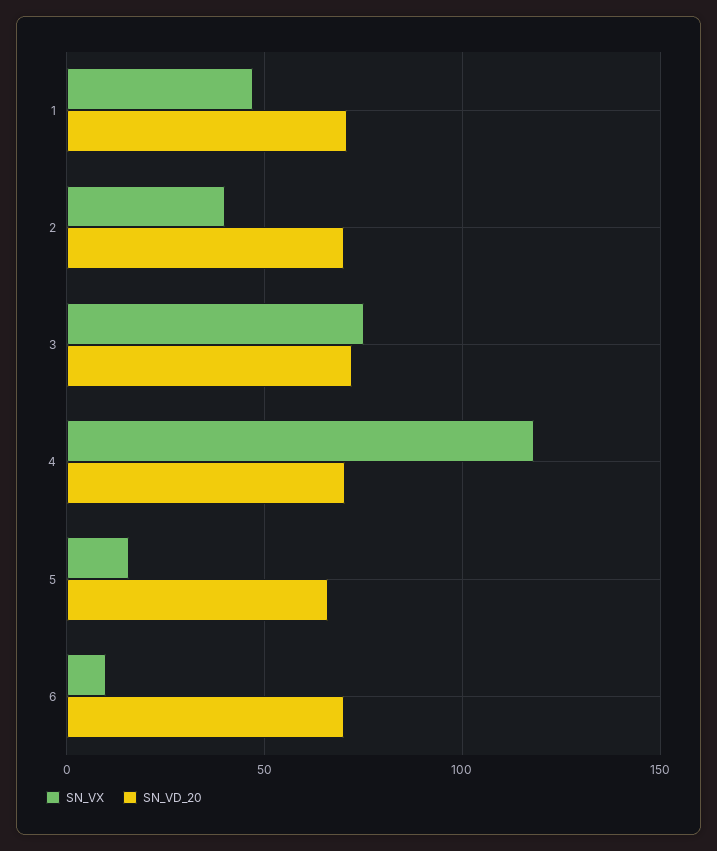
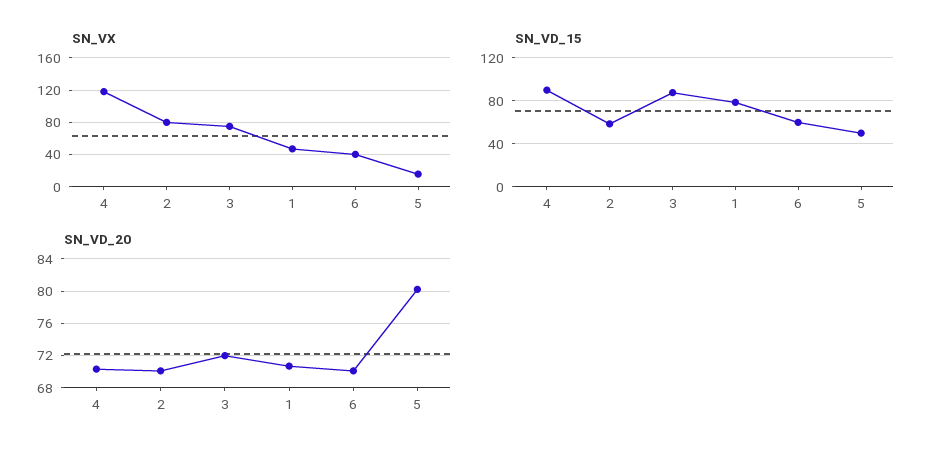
SN_VX, 2: 40 -> 80
SN_VD_20, 5: 65 -> 80
SN_VX, 6: 10 -> 40
SN_VD_15, 4: none -> 90
SN_VD_15, 2: none -> 60
SN_VD_15, 3: none -> 90
SN_VD_15, 1: none -> 80
SN_VD_15, 6: none -> 60
SN_VD_15, 5: none -> 50

